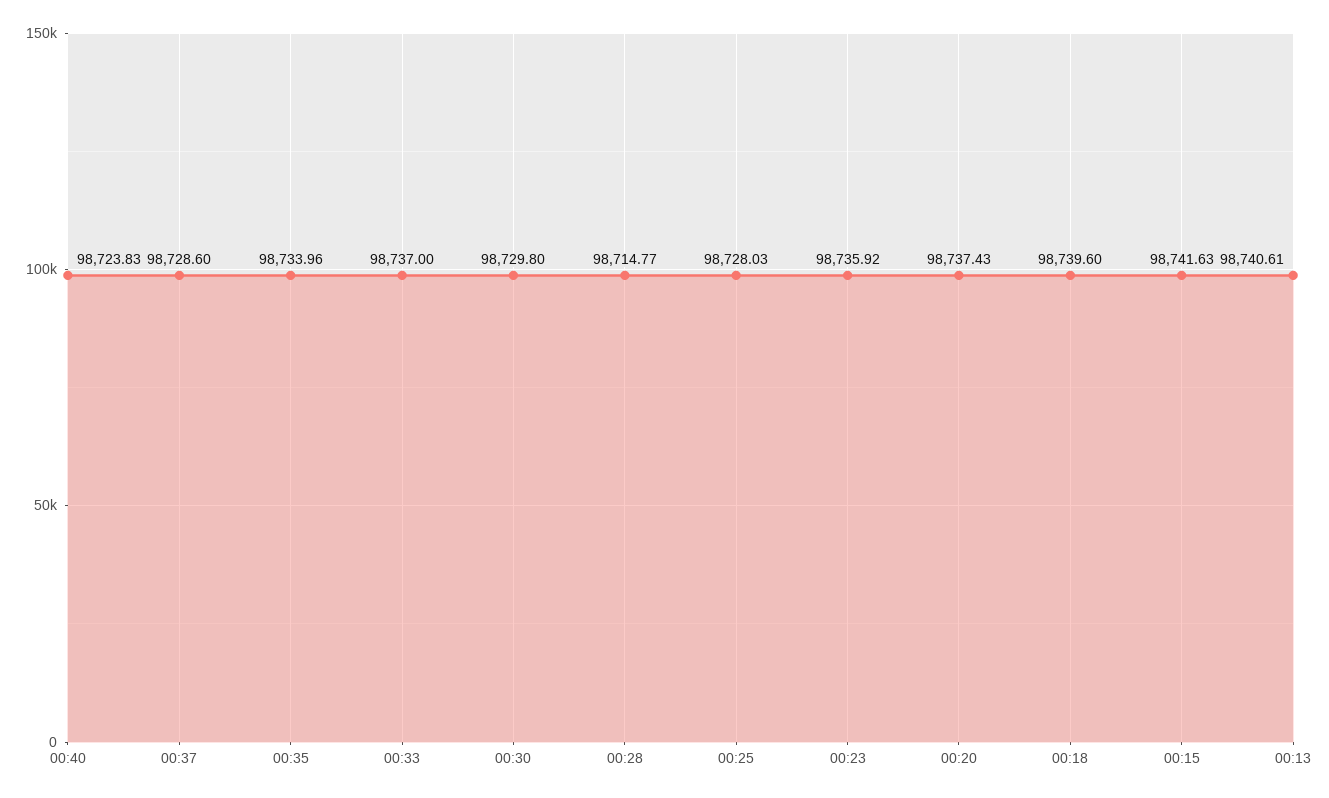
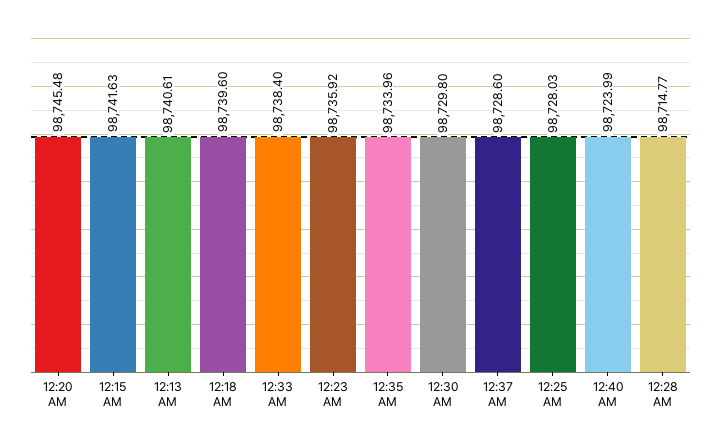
00:40: 98723.83 -> 98723.99
00:33: 98737 -> 98738.4
00:20: 98737.43 -> 98745.48

